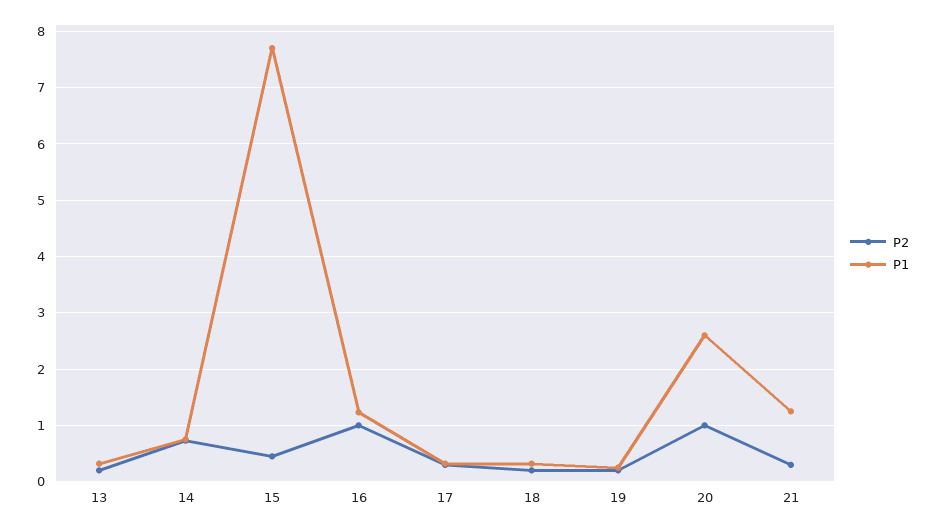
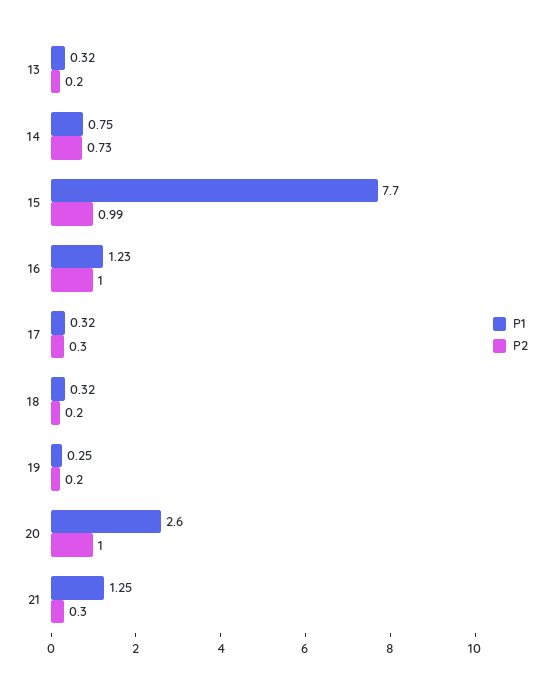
P2, 15: 0.4 -> 0.99

